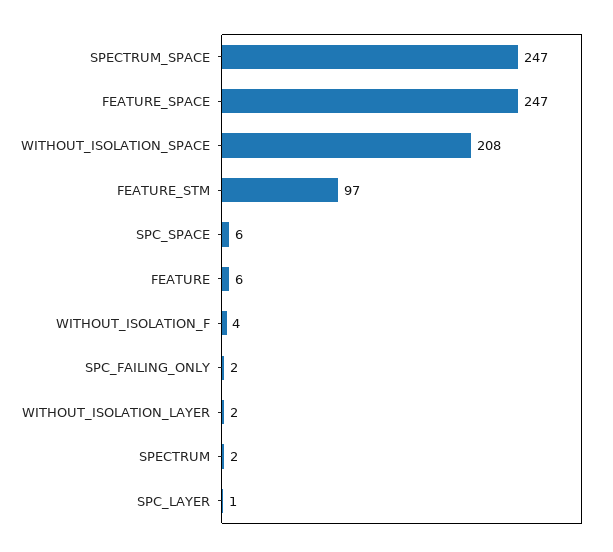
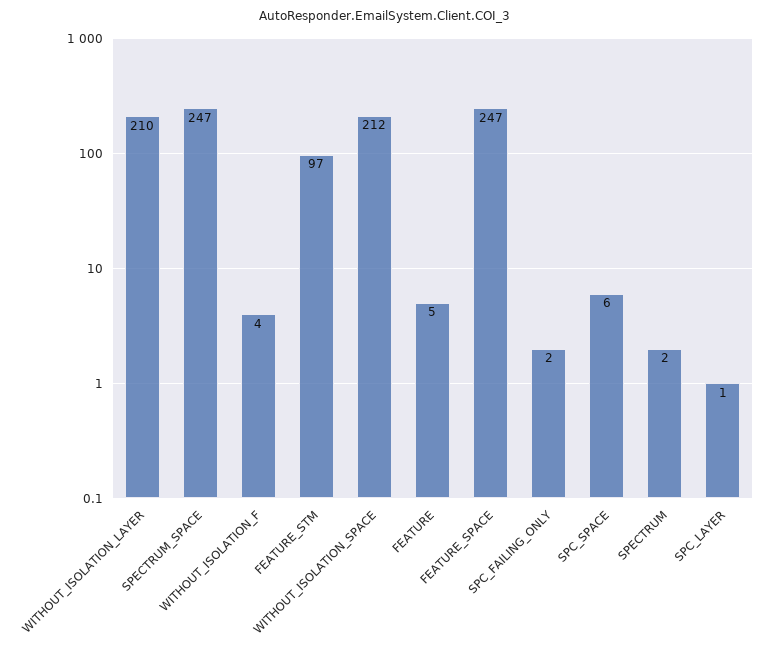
WITHOUT_ISOLATION_SPACE: 208 -> 212
FEATURE: 6 -> 5
WITHOUT_ISOLATION_LAYER: 2 -> 210

